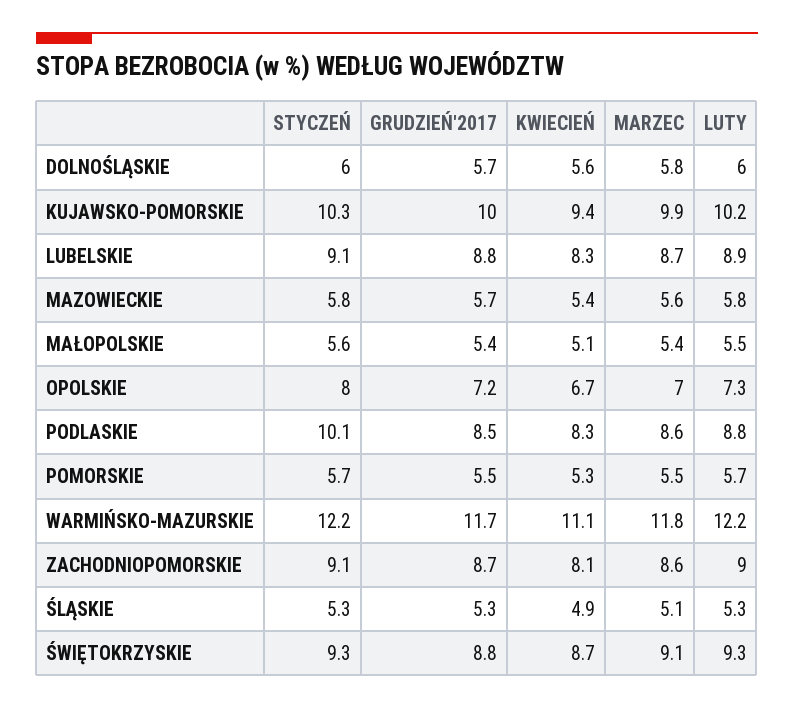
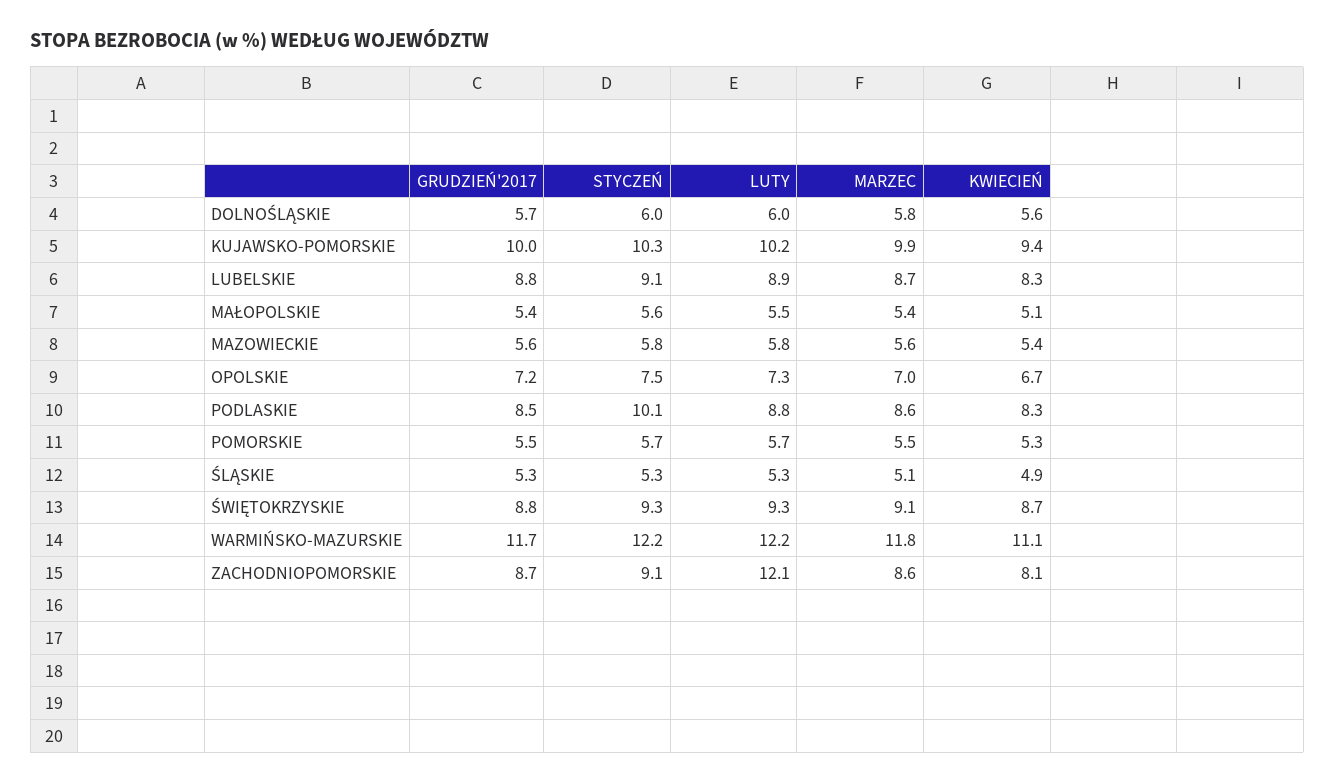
GRUDZIEŃ'2017, MAZOWIECKIE: 5.7 -> 5.6
STYCZEŃ, OPOLSKIE: 8 -> 7.5
LUTY, ZACHODNIOPOMORSKIE: 9 -> 12.1

